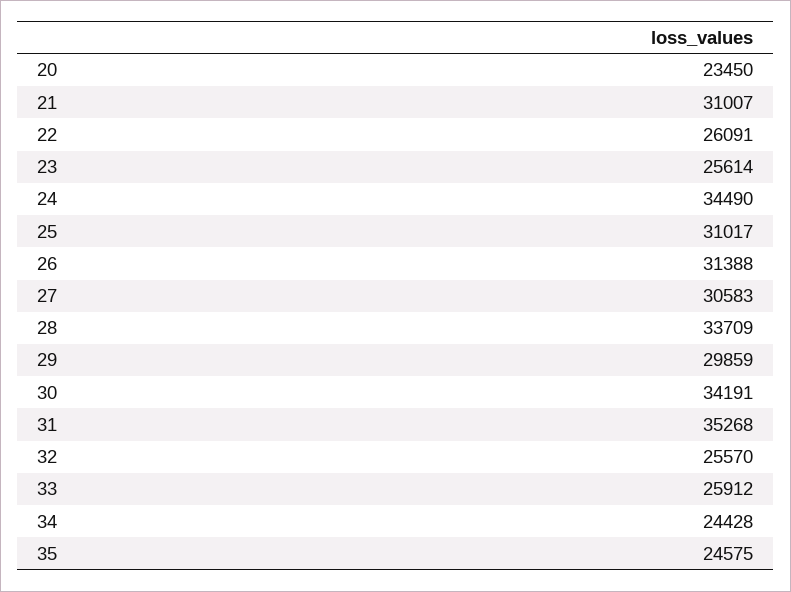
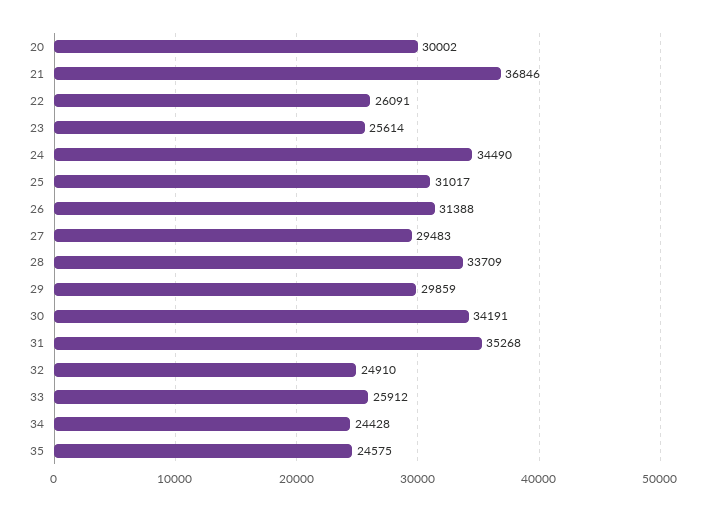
20: 23450 -> 30002
21: 31007 -> 36846
27: 30583 -> 29483
32: 25570 -> 24910

